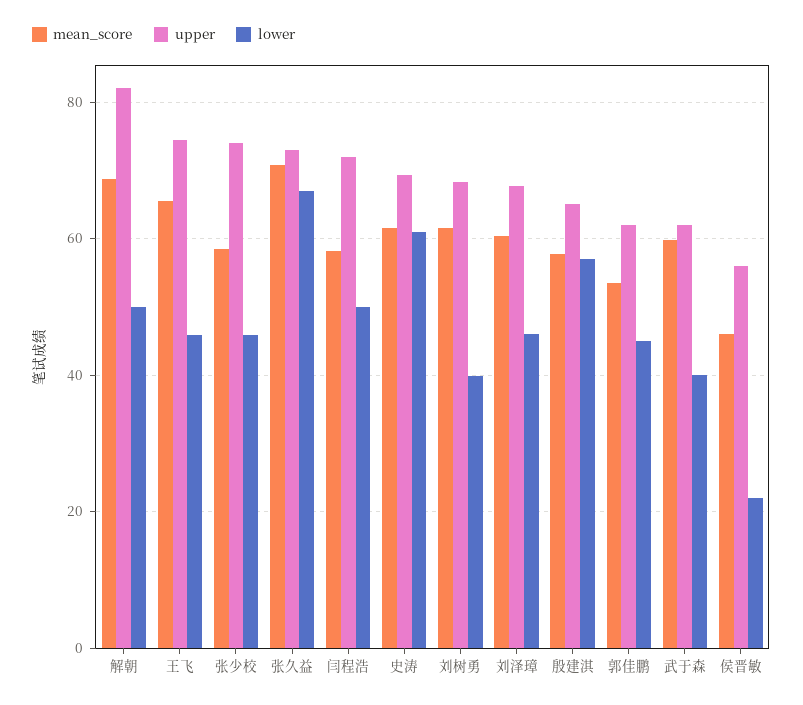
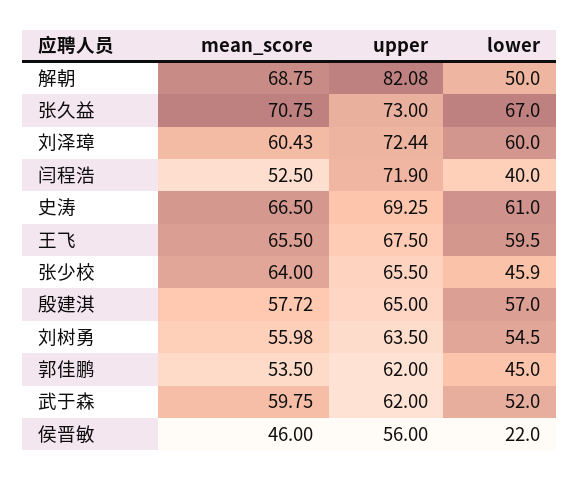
upper, 王飞: 74 -> 67.5
lower, 王飞: 46 -> 59.5
mean_score, 张少校: 58 -> 64
upper, 张少校: 74 -> 65.5
mean_score, 闫程浩: 58 -> 52.5
lower, 闫程浩: 50 -> 40
mean_score, 史涛: 62 -> 66.5
mean_score, 刘树勇: 62 -> 55.98
upper, 刘树勇: 68 -> 63.5
lower, 刘树勇: 40 -> 54.5
upper, 刘泽璋: 68 -> 72.44
lower, 刘泽璋: 46 -> 60
lower, 武于森: 40 -> 52

